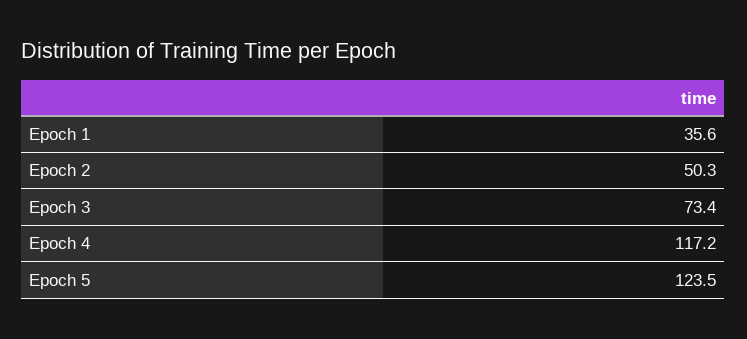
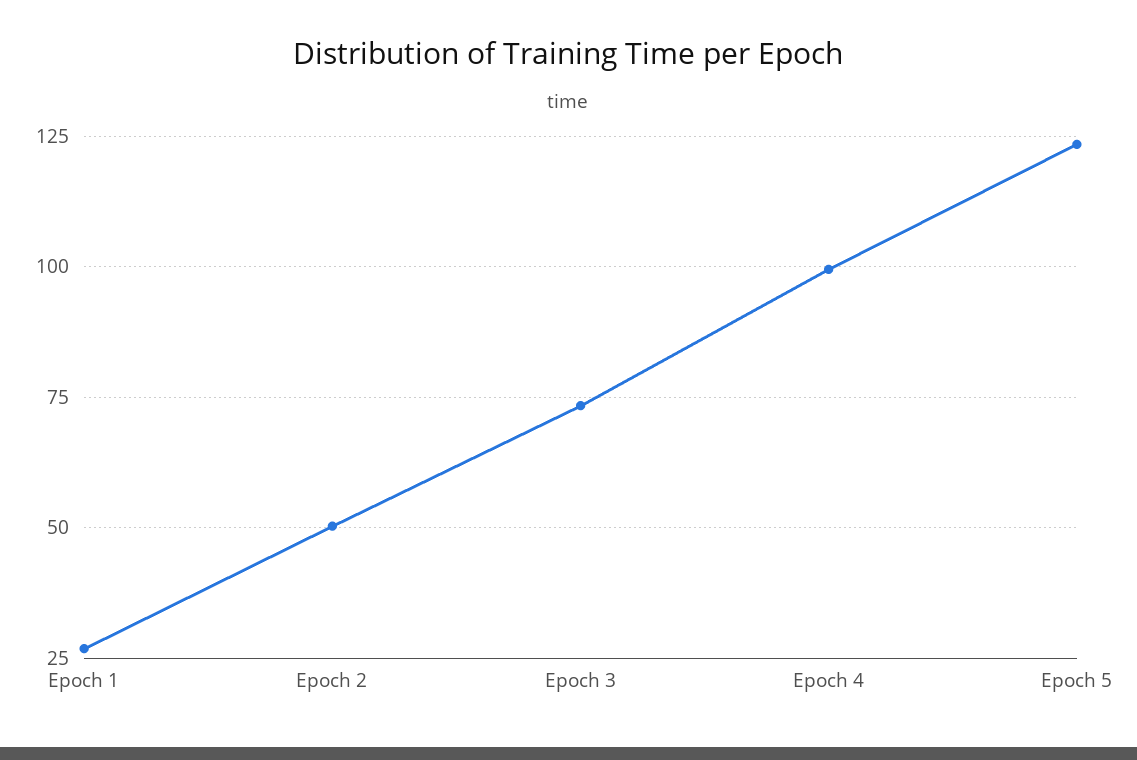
Epoch 1: 35.6 -> 27.5
Epoch 4: 117.2 -> 100

